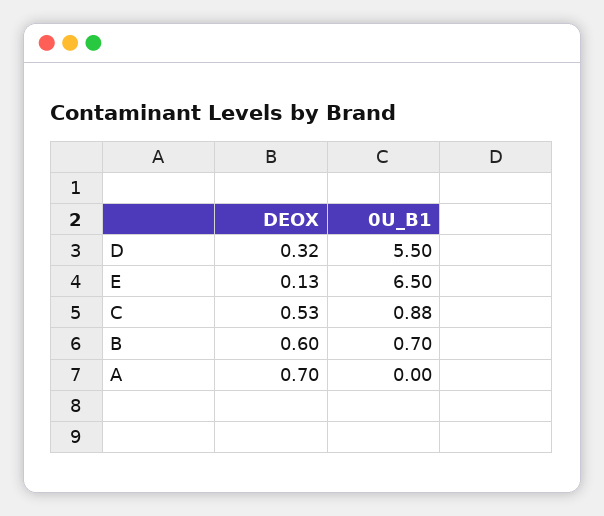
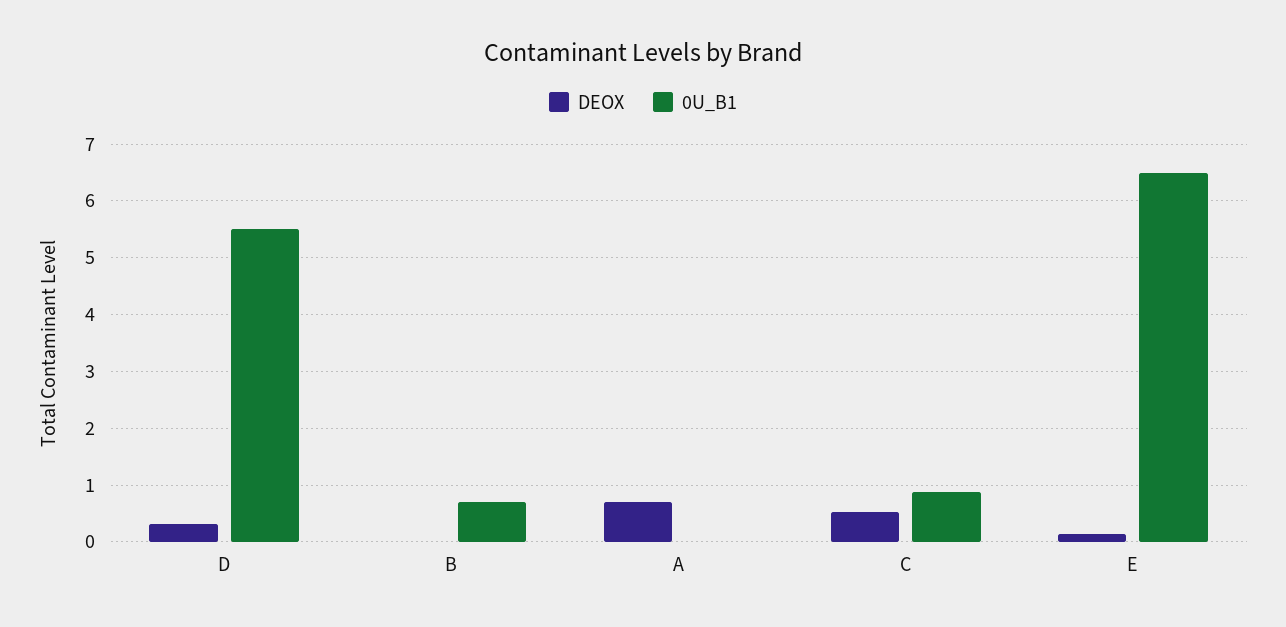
DEOX, B: 0.6 -> 0

